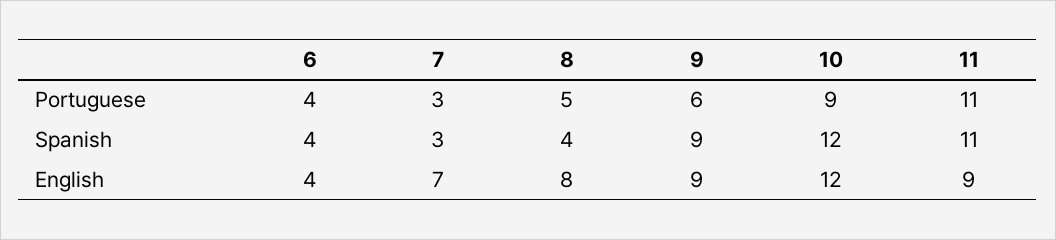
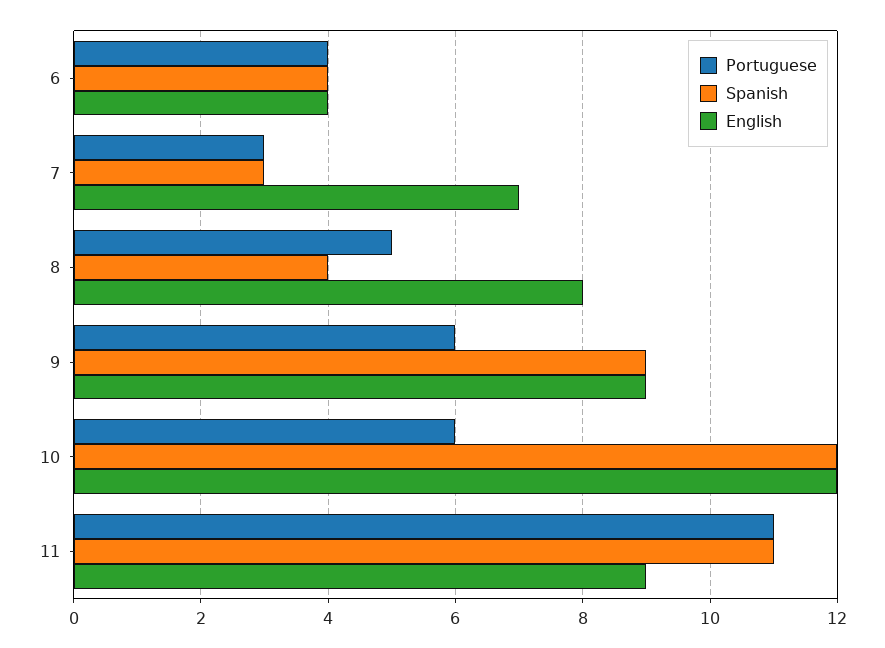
Portuguese, 10: 9 -> 6

